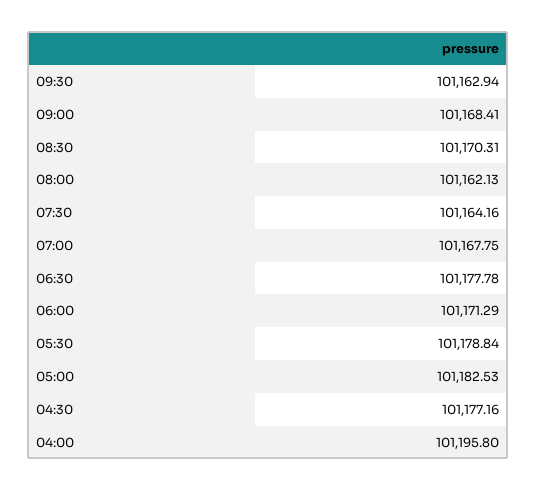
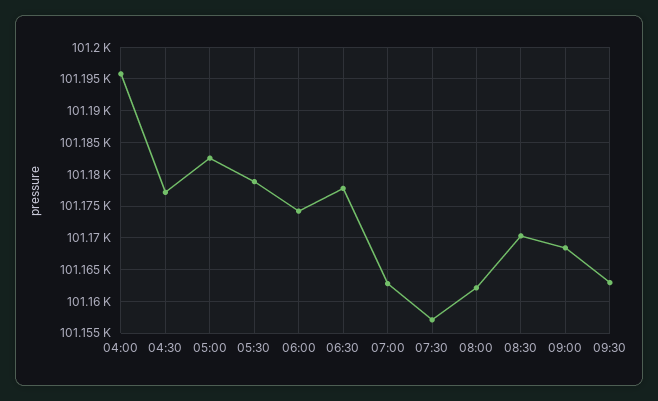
07:30: 101164.16 -> 101157
07:00: 101167.75 -> 101163
06:00: 101171.29 -> 101174

